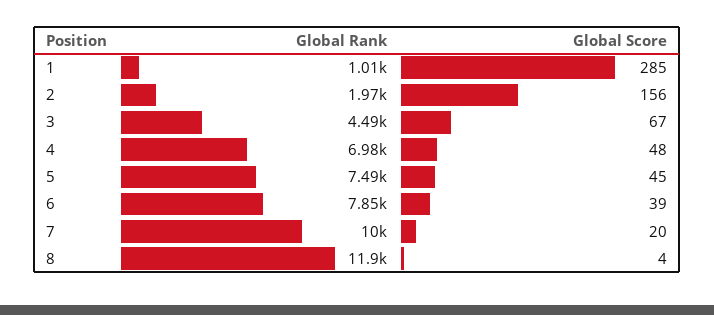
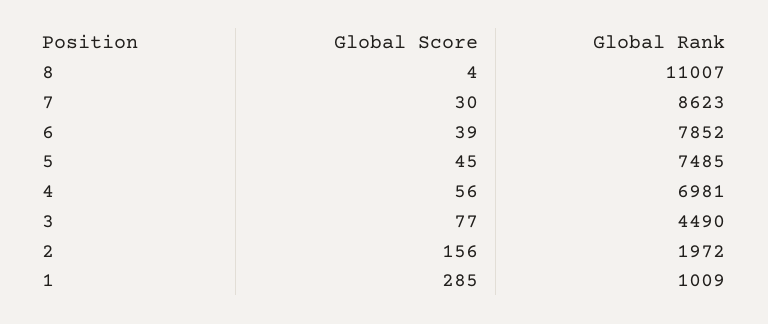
Global Score, 3: 67 -> 77
Global Score, 4: 48 -> 56
Global Rank, 7: 10000 -> 8623
Global Score, 7: 20 -> 30
Global Rank, 8: 11900 -> 11007

